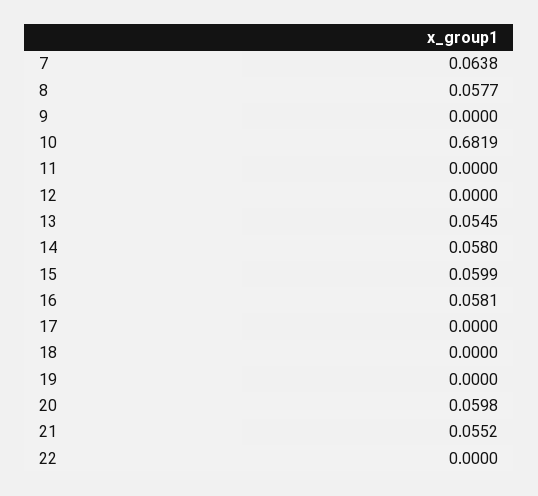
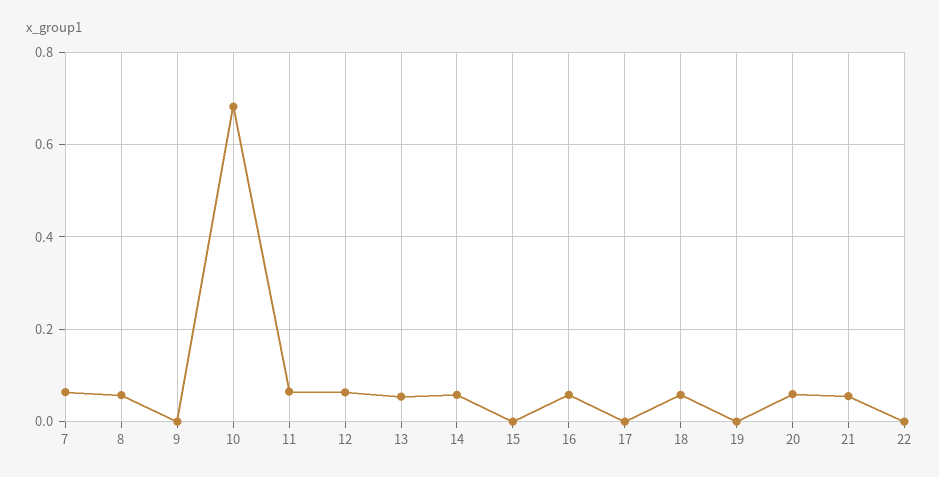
11: 0 -> 0.06
12: 0 -> 0.06
15: 0.0599 -> 0
18: 0 -> 0.06

